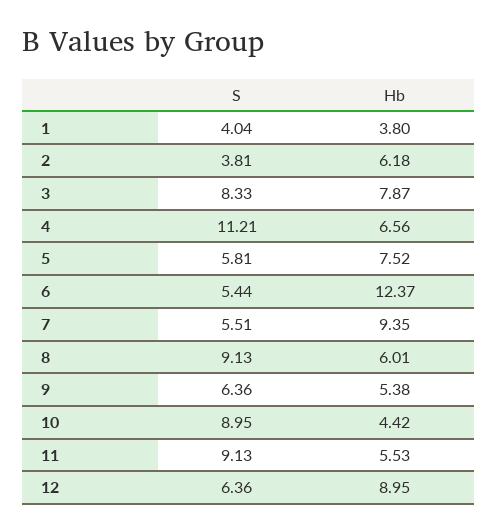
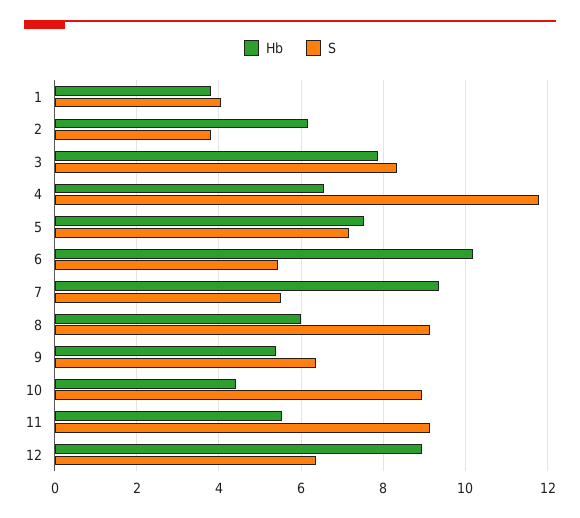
S, 4: 11.21 -> 11.8
S, 5: 5.81 -> 7.2
Hb, 6: 12.37 -> 10.2

